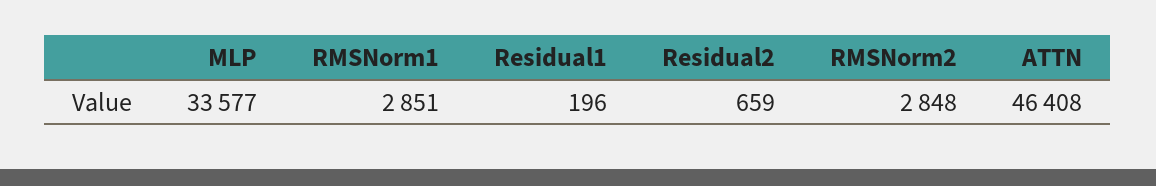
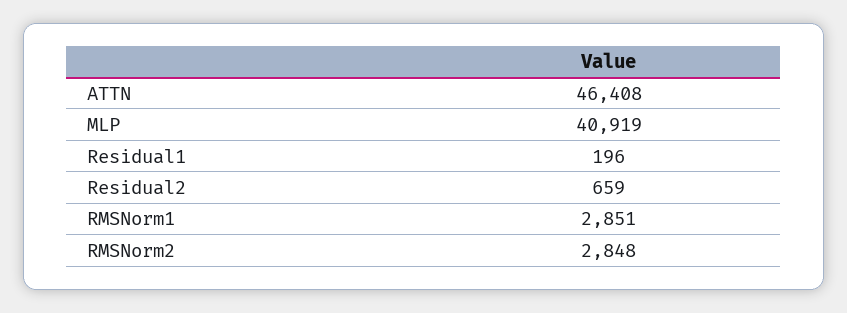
MLP: 33577 -> 40919

